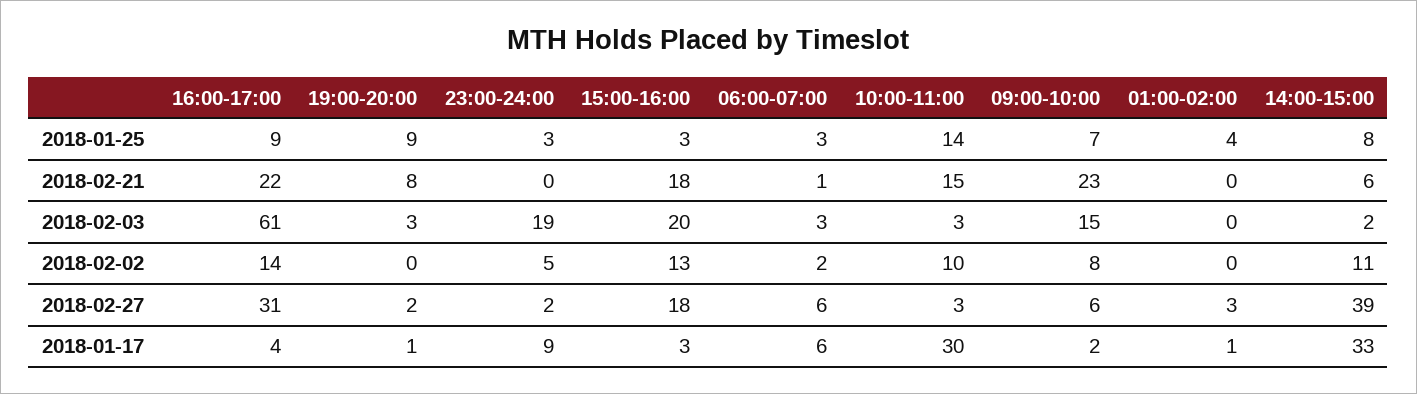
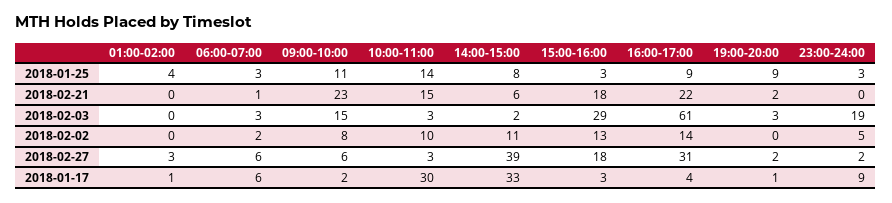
09:00-10:00, 2018-01-25: 7 -> 11
19:00-20:00, 2018-02-21: 8 -> 2
15:00-16:00, 2018-02-03: 20 -> 29

